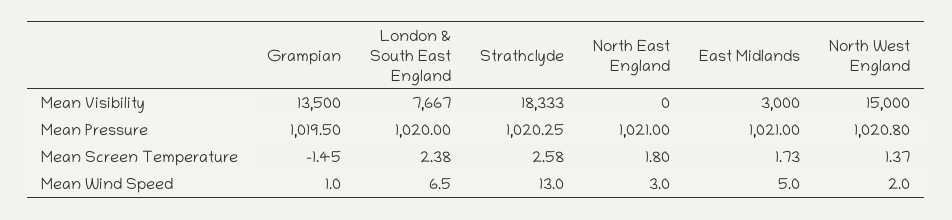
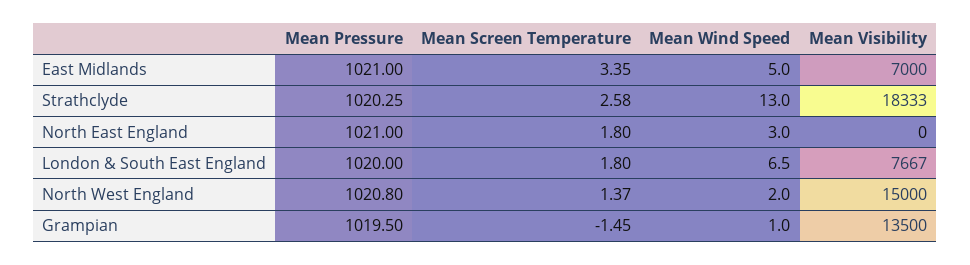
East Midlands, Mean Visibility: 3000 -> 7000
London & South East England, Mean Screen Temperature: 2.38 -> 1.8
East Midlands, Mean Screen Temperature: 1.73 -> 3.35

